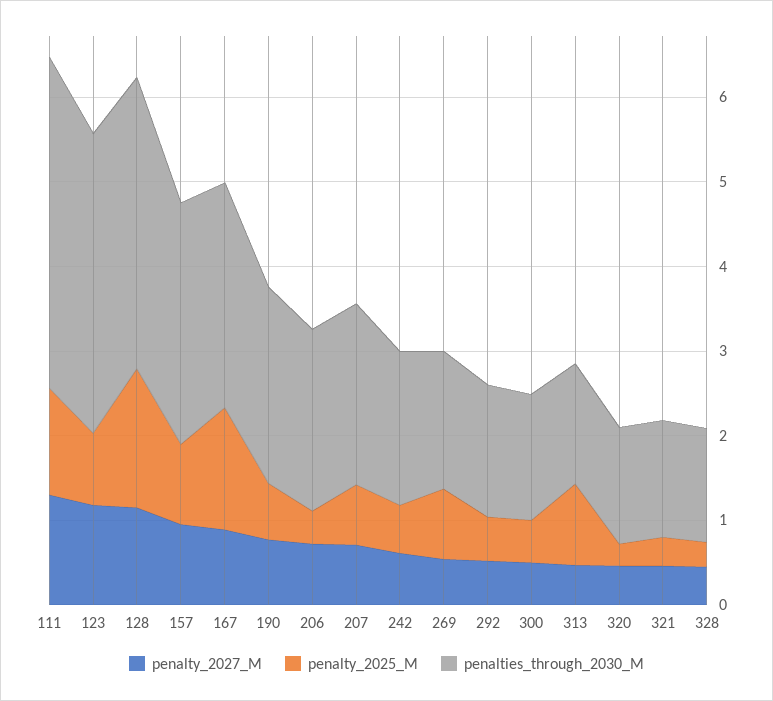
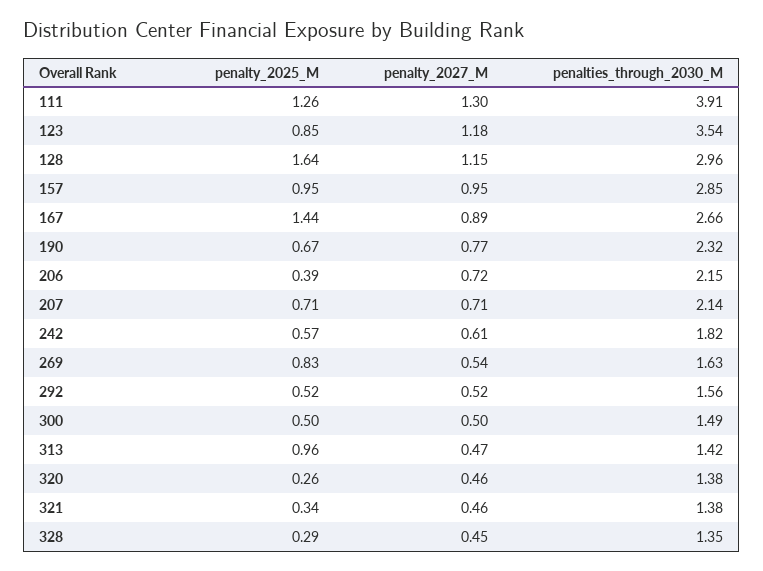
penalties_through_2030_M, 128: 3.4 -> 2.96

